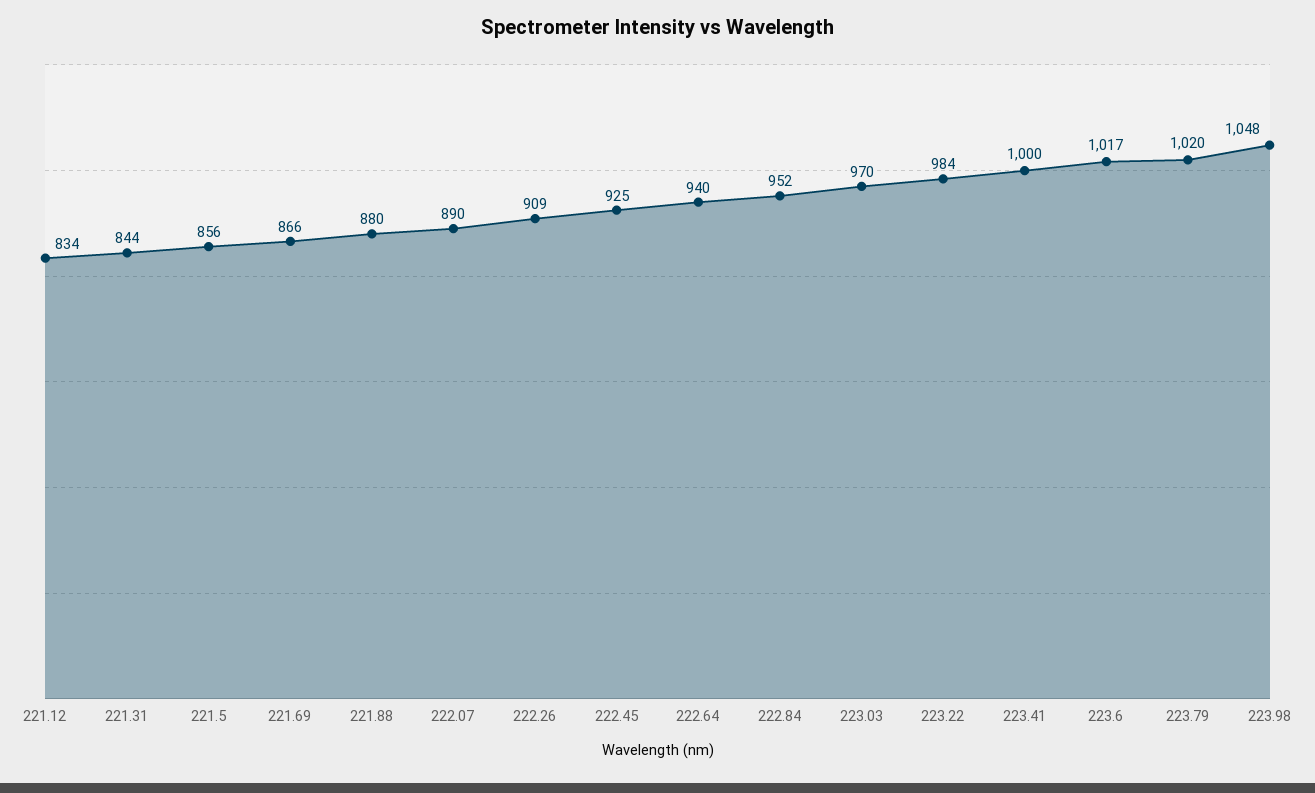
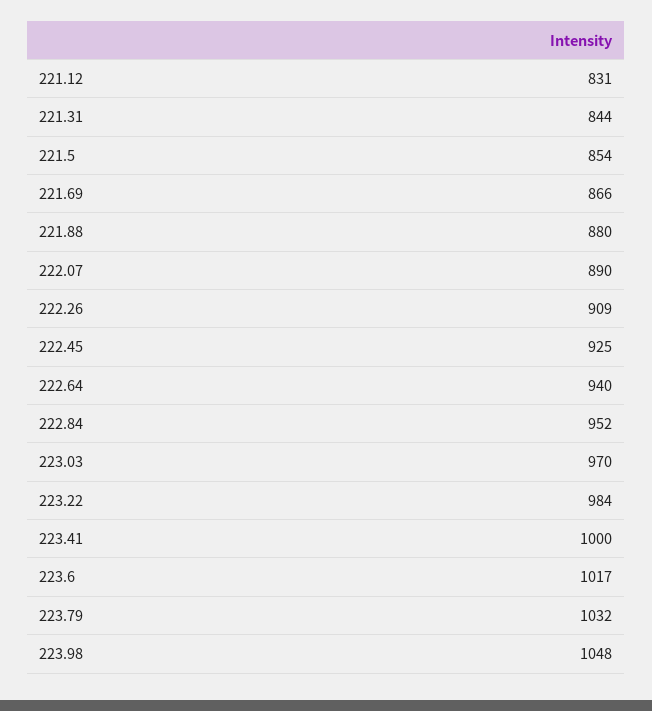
221.12: 834 -> 831
221.5: 856 -> 854
223.79: 1020 -> 1032

